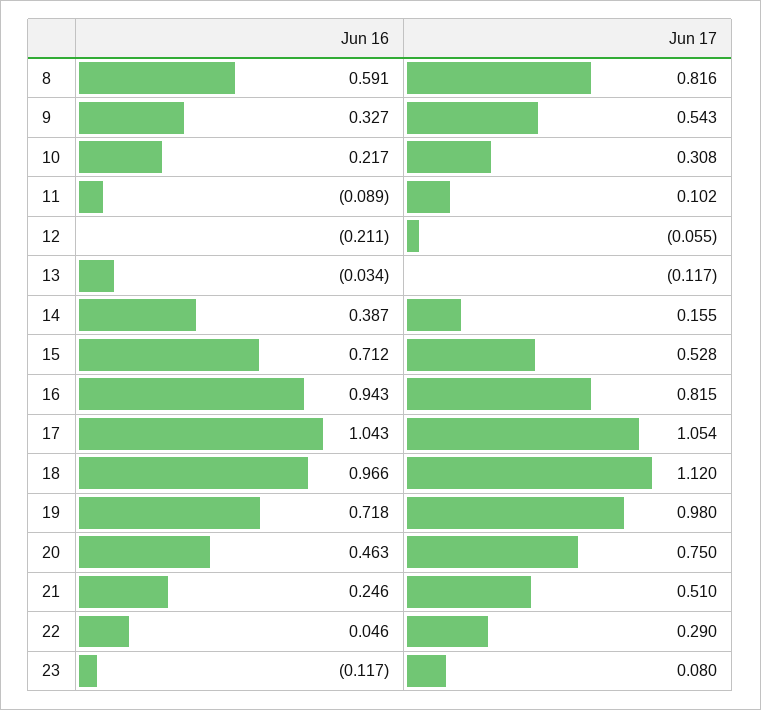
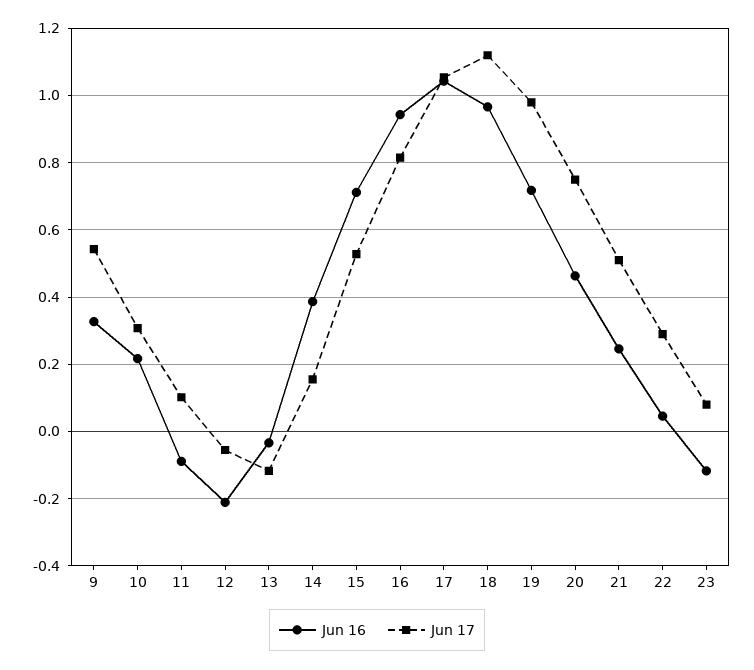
Jun 16, 8: 0.591 -> none
Jun 17, 8: 0.816 -> none

